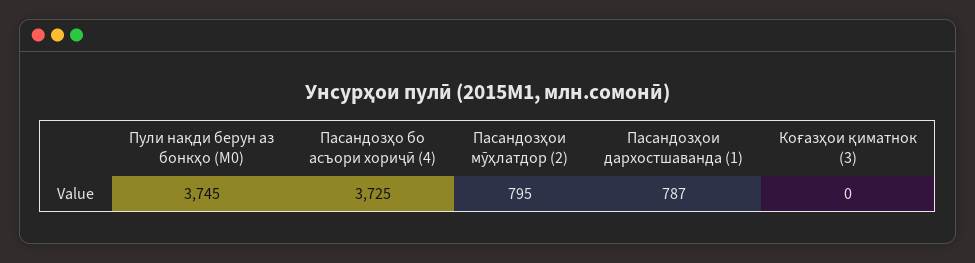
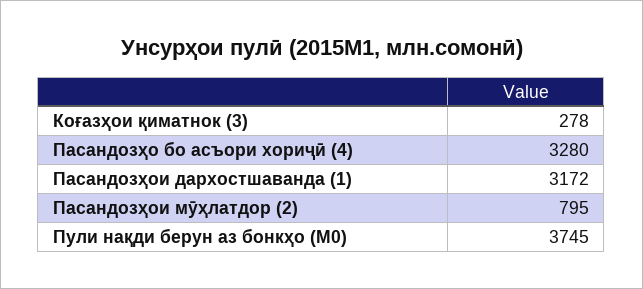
Пасандозҳо бо асъори хориҷӣ (4): 3725 -> 3280
Пасандозҳои дархостшаванда (1): 787 -> 3172
Коғазҳои қиматнок (3): 0 -> 278

